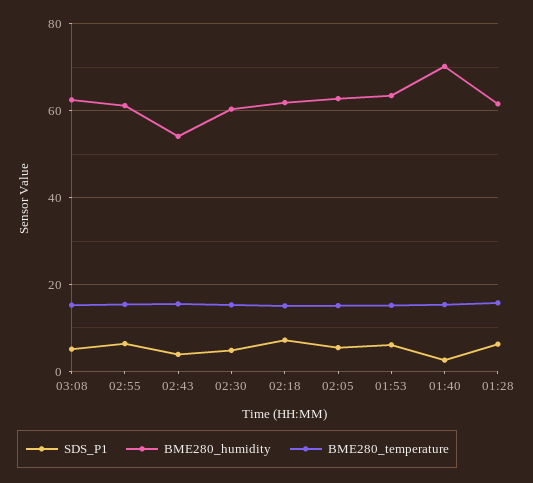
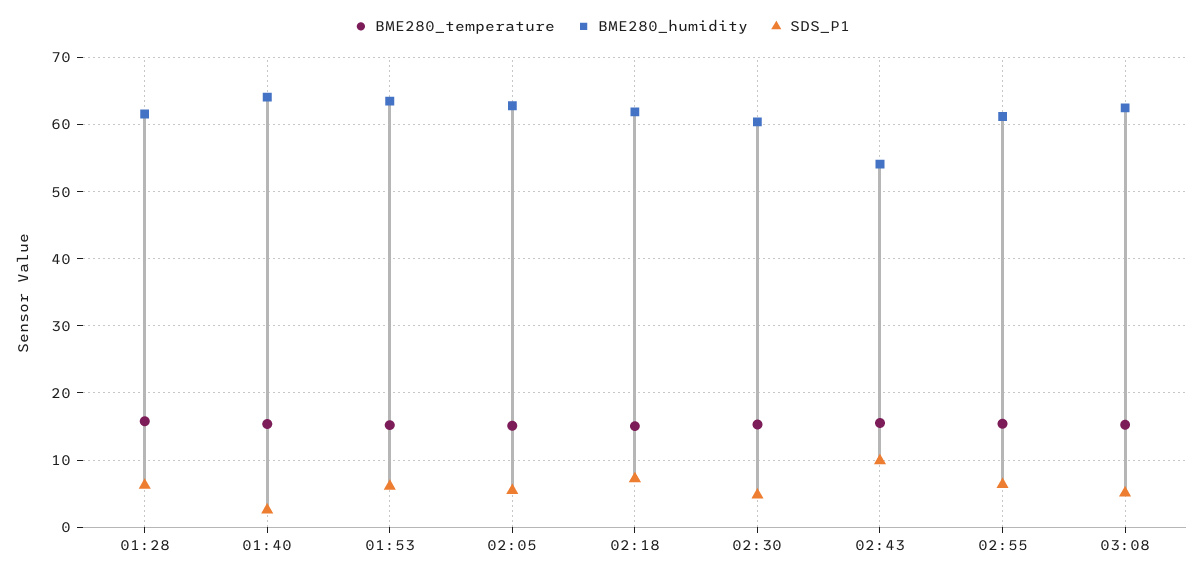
SDS_P1, 02:43: 4 -> 10
BME280_humidity, 01:40: 70 -> 64

